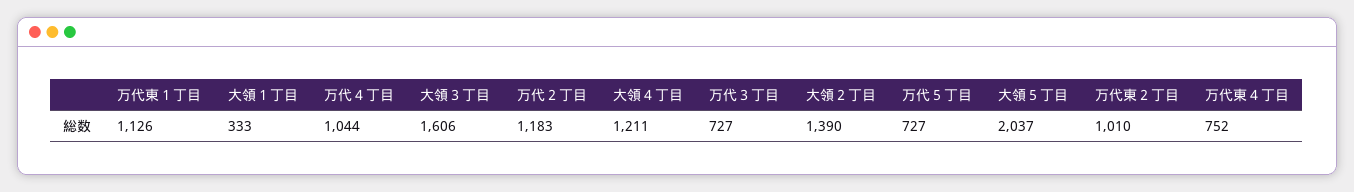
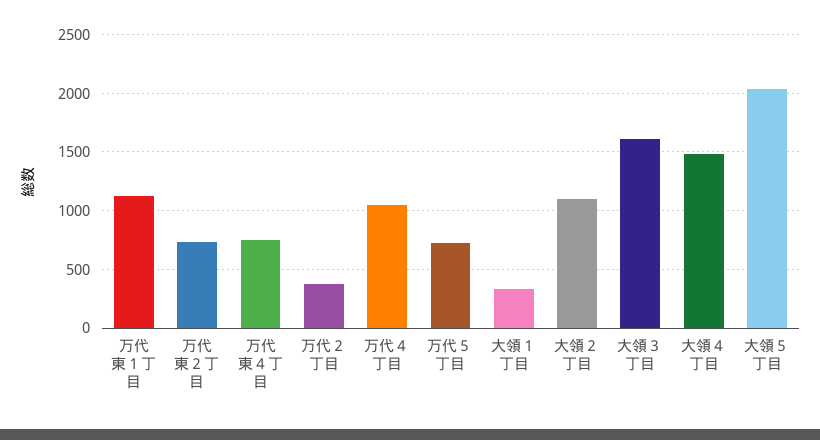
万代２丁目: 1183 -> 400
大領４丁目: 1211 -> 1500
万代３丁目: 727 -> none
大領２丁目: 1390 -> 1100
万代東２丁目: 1010 -> 700

